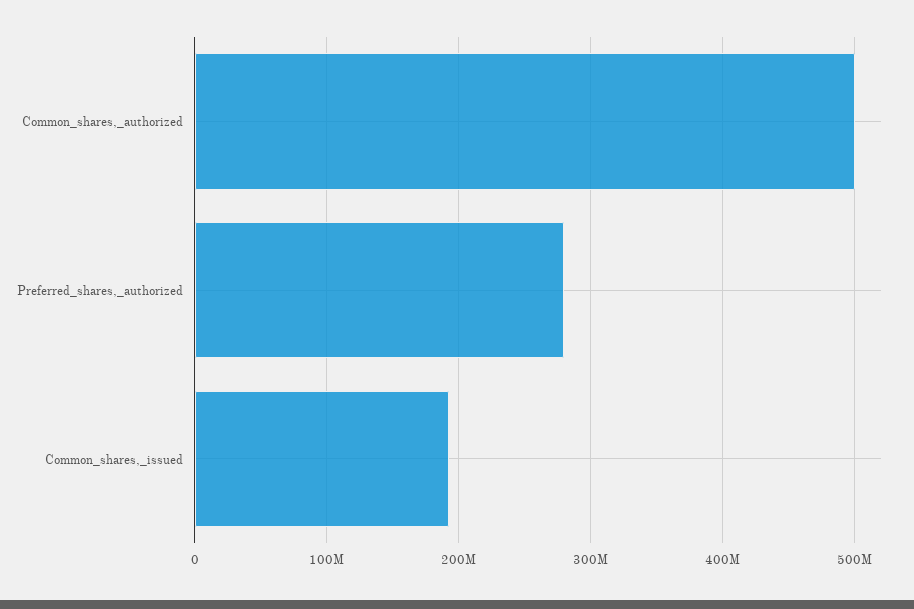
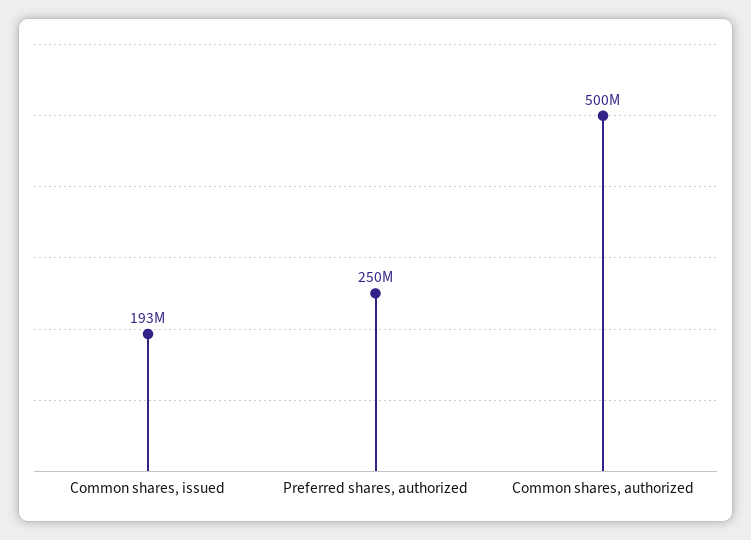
Preferred_shares,_authorized: 280000000 -> 250000000

